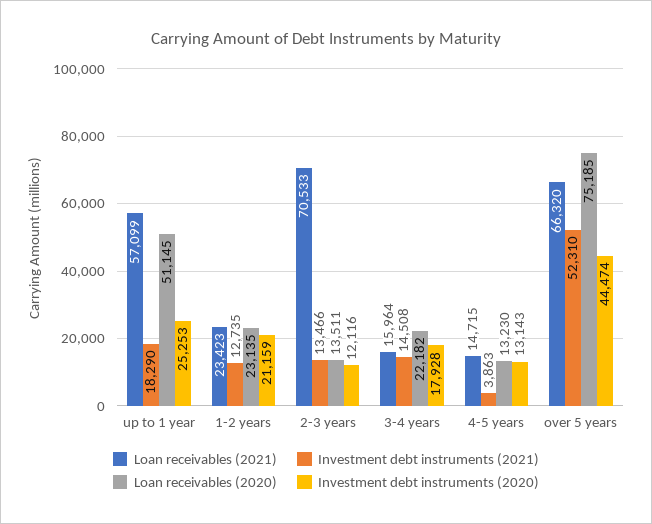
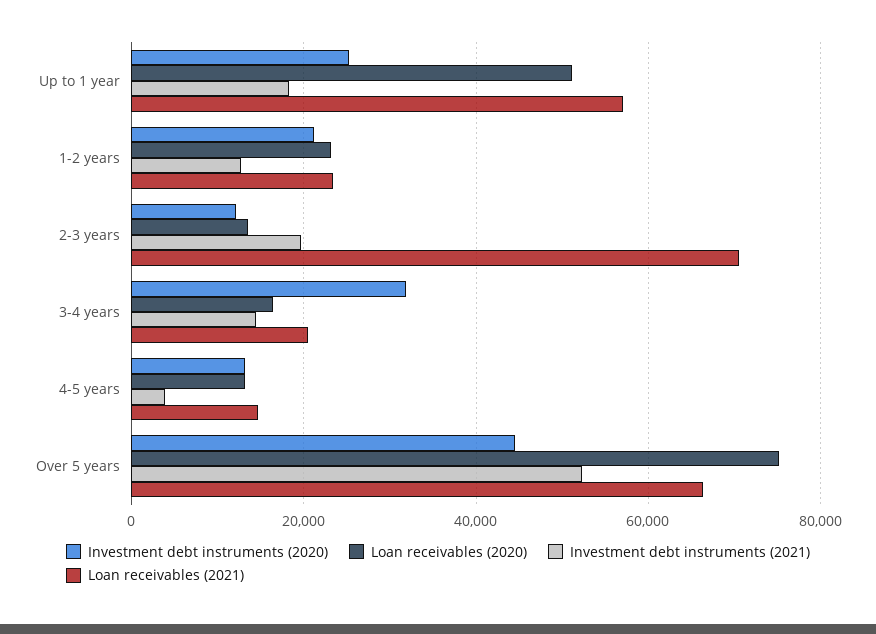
Investment debt instruments (2021), 2-3 years: 13466 -> 20000
Loan receivables (2021), 3-4 years: 15964 -> 20000
Loan receivables (2020), 3-4 years: 22182 -> 16000
Investment debt instruments (2020), 3-4 years: 17928 -> 32000

